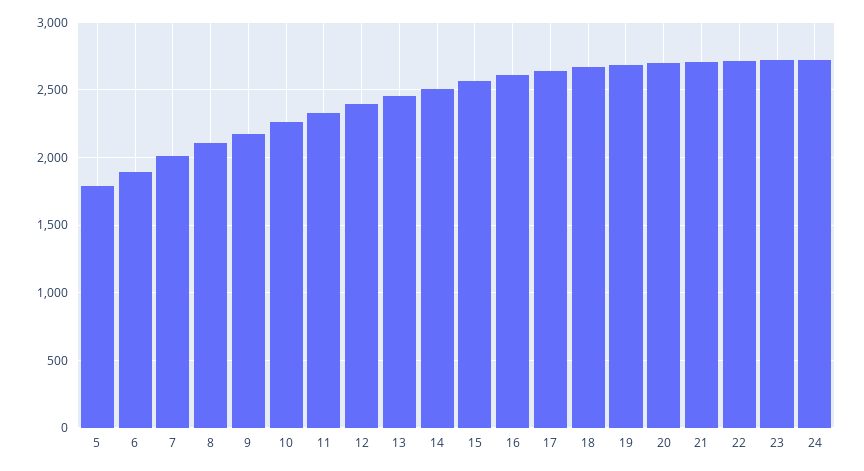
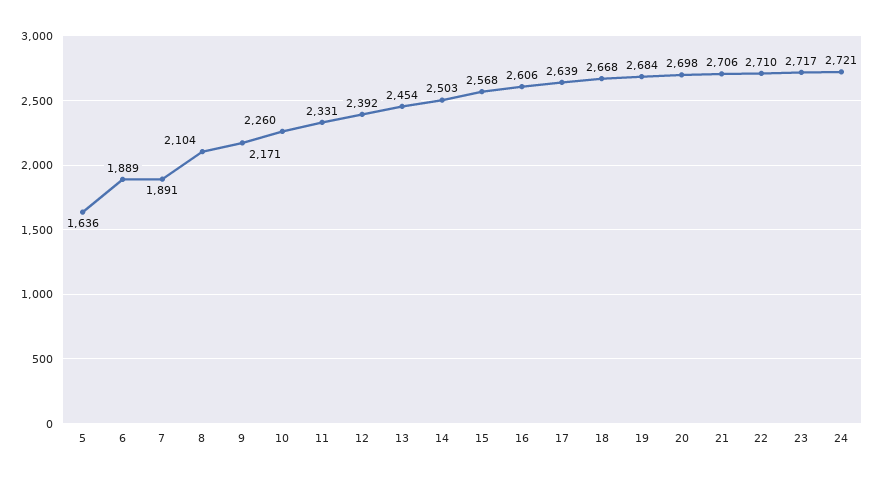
5: 1800 -> 1636
7: 2000 -> 1891

